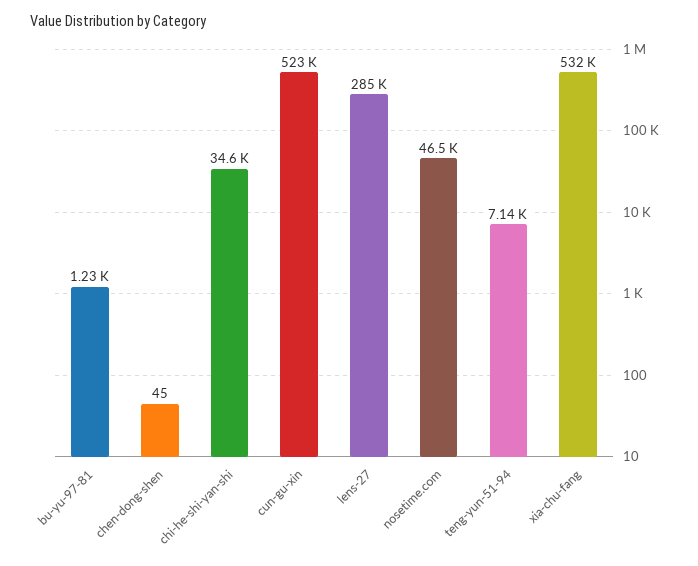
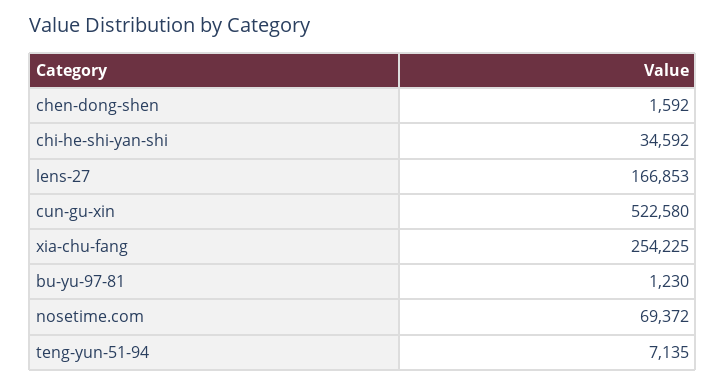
chen-dong-shen: 45 -> 1592
lens-27: 285000 -> 166853
nosetime.com: 46500 -> 69372
xia-chu-fang: 532000 -> 254225

